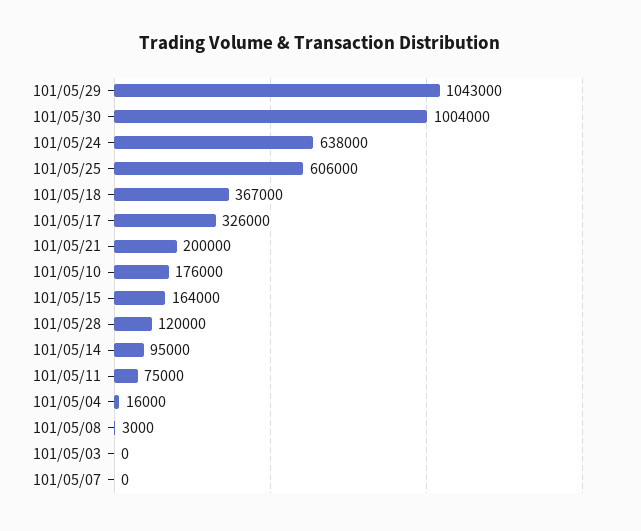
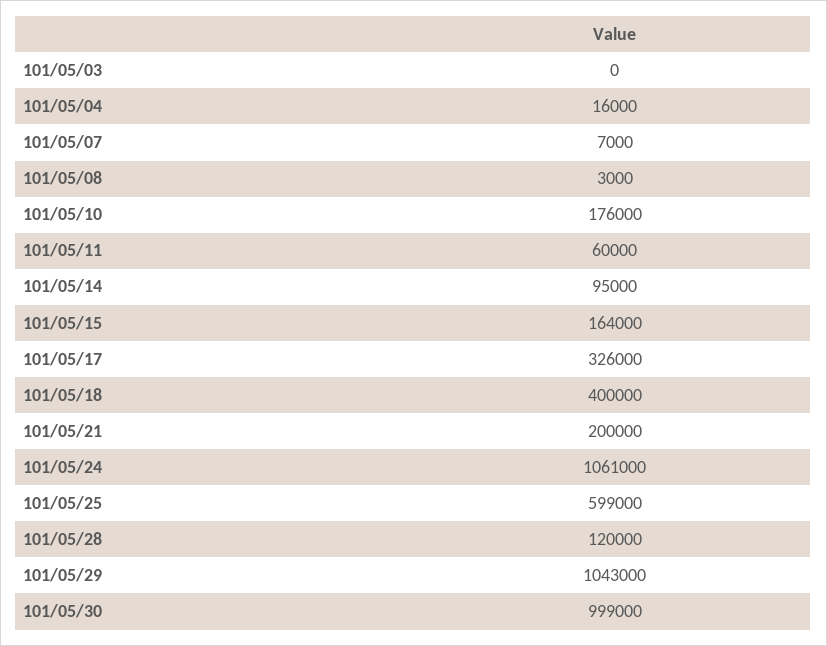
101/05/30: 1004000 -> 999000
101/05/24: 638000 -> 1061000
101/05/25: 606000 -> 599000
101/05/18: 367000 -> 400000
101/05/11: 75000 -> 60000
101/05/07: 0 -> 7000

